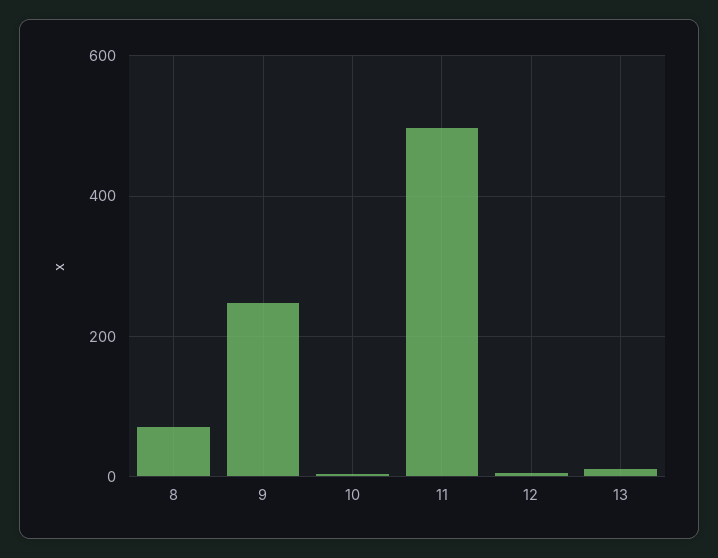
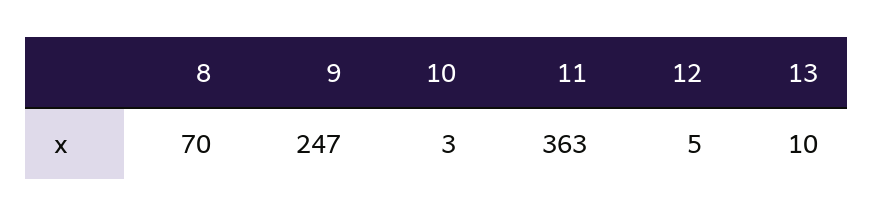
11: 500 -> 363

